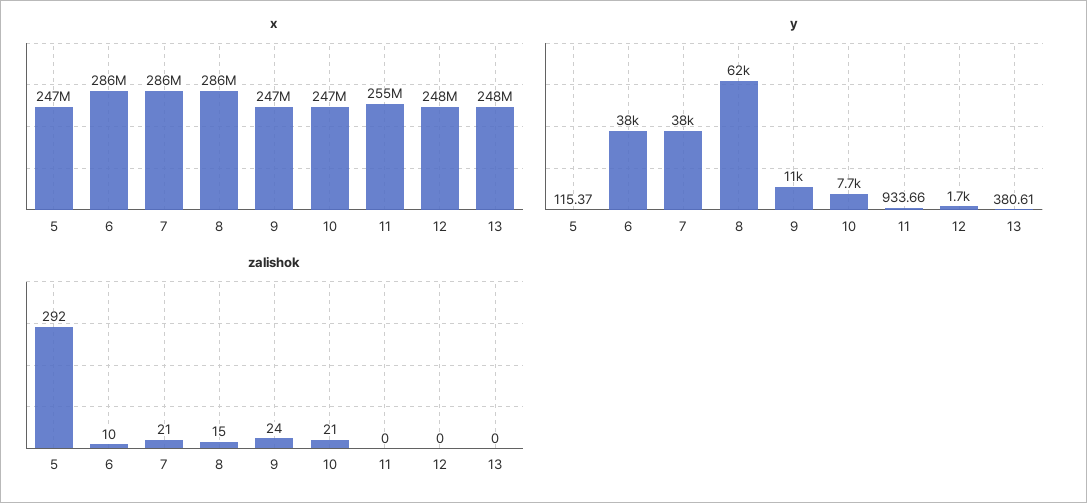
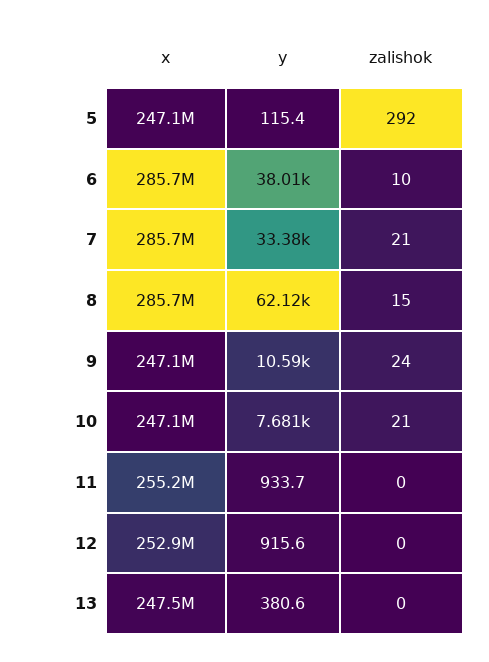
x, 12: 248000000 -> 252900000
y, 7: 38000 -> 33380
y, 12: 1700 -> 915.6

